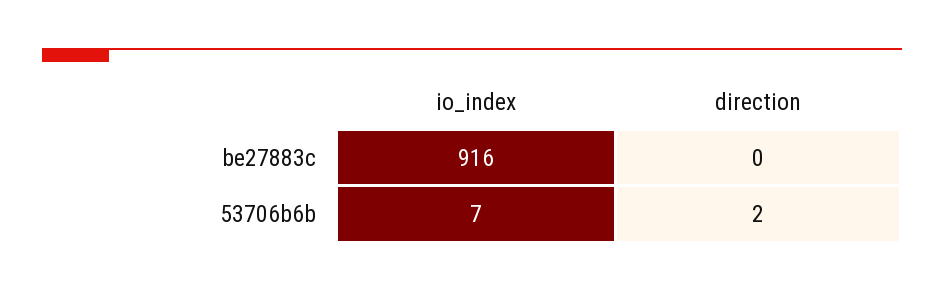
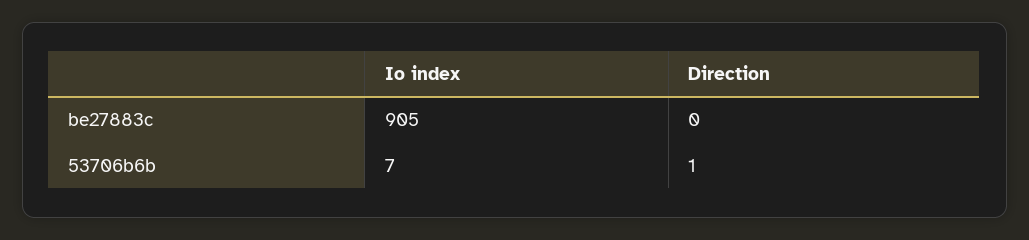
io_index, be27883c: 916 -> 905
direction, 53706b6b: 2 -> 1

